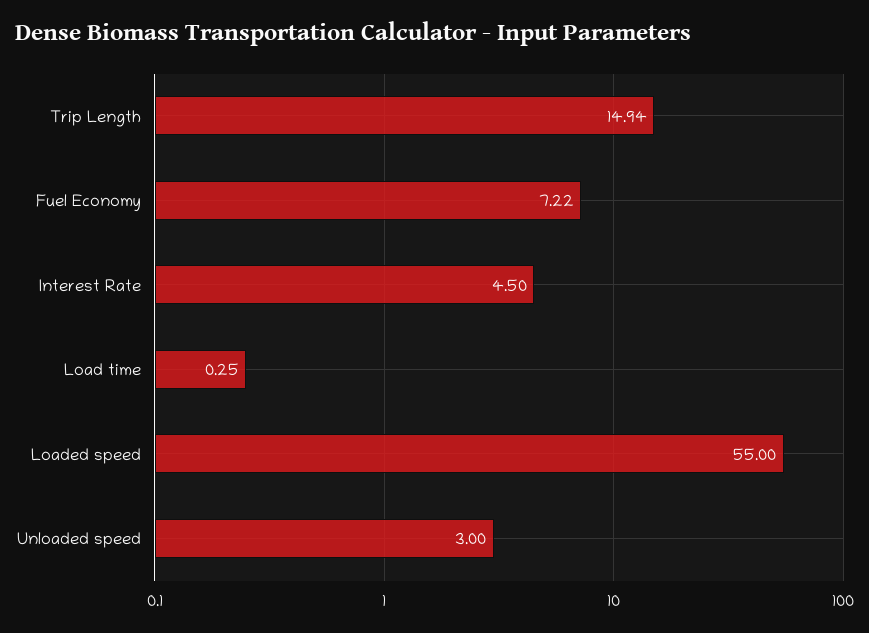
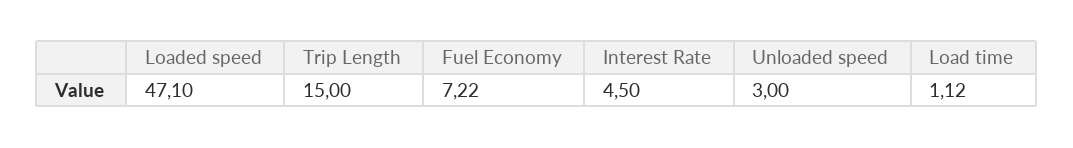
Trip Length: 14.94 -> 15
Load time: 0.25 -> 1.12
Loaded speed: 55 -> 47.1

